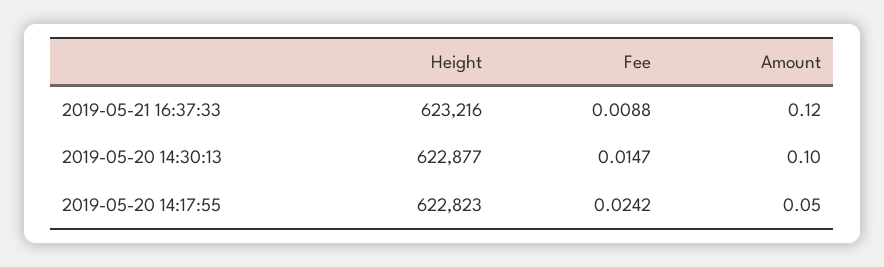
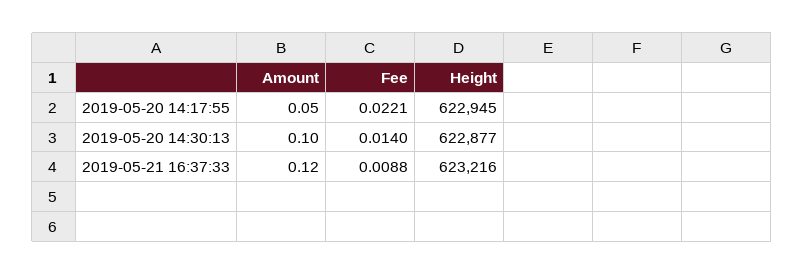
Fee, 2019-05-20 14:30:13: 0.0147 -> 0.014
Height, 2019-05-20 14:17:55: 622823 -> 622945
Fee, 2019-05-20 14:17:55: 0.0242 -> 0.0221

